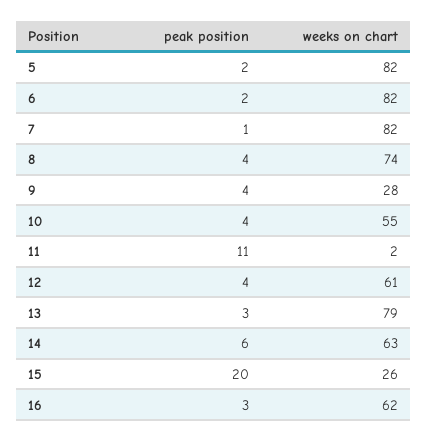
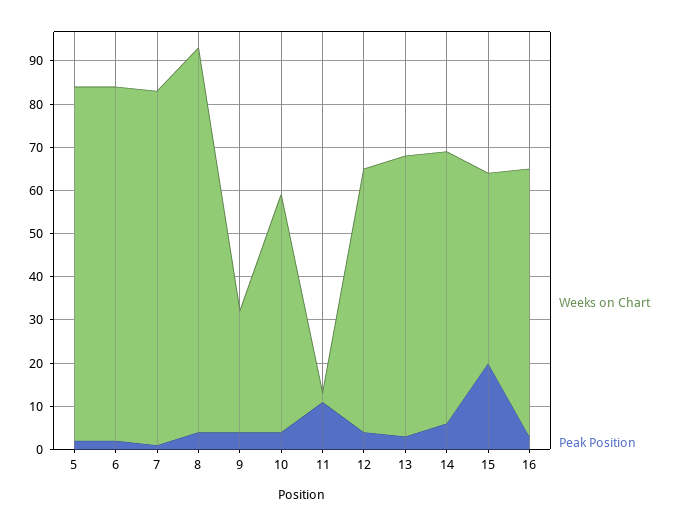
weeks on chart, 8: 74 -> 90
weeks on chart, 13: 79 -> 65
weeks on chart, 15: 26 -> 45

